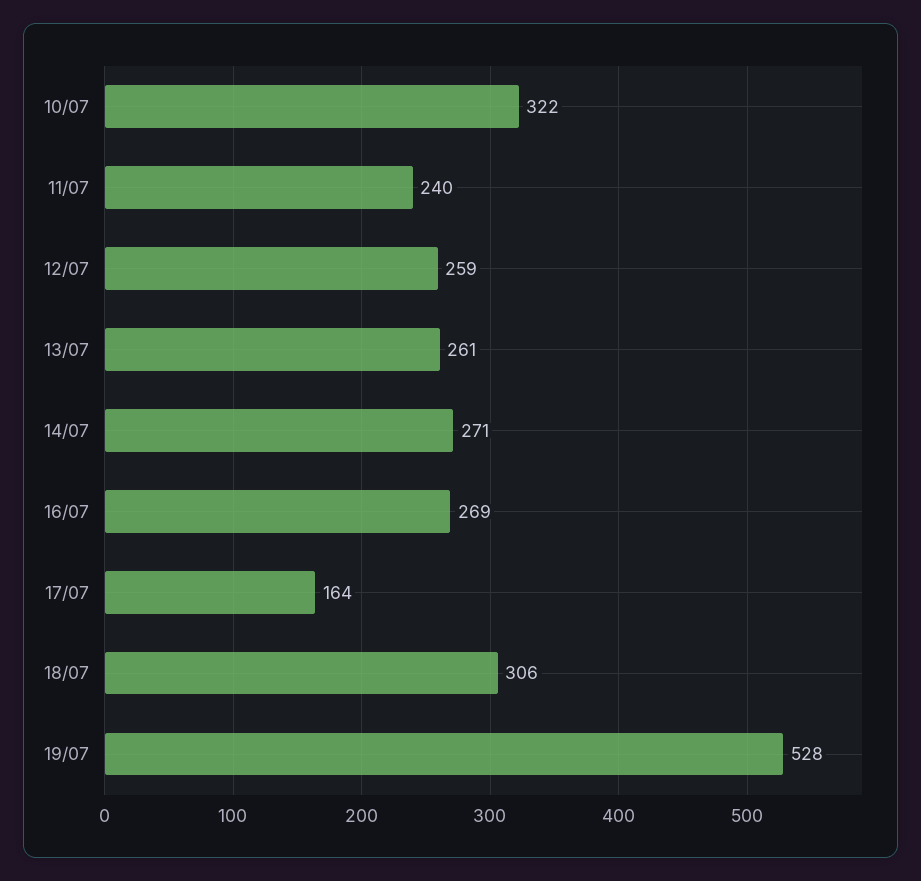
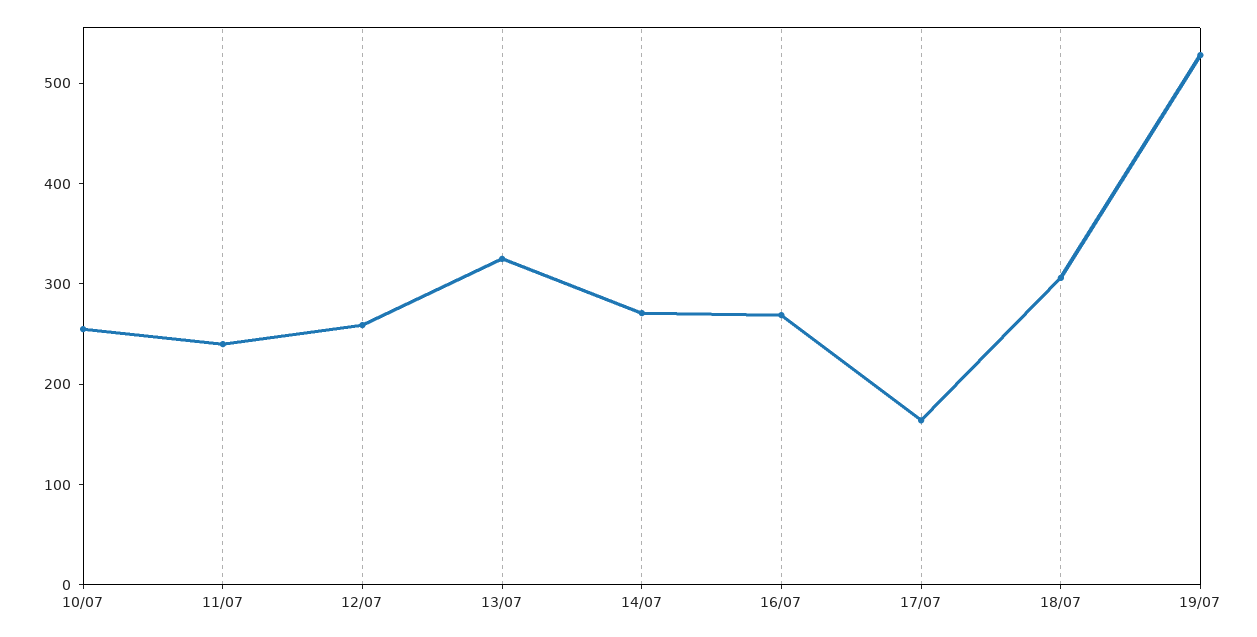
10/07: 322 -> 260
13/07: 261 -> 320

